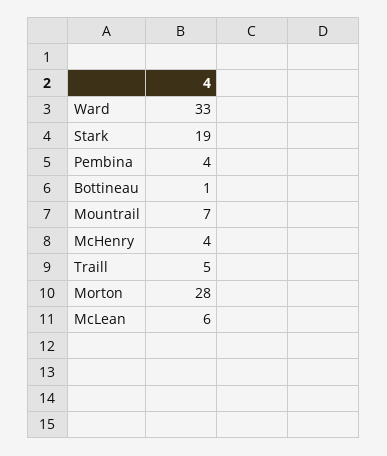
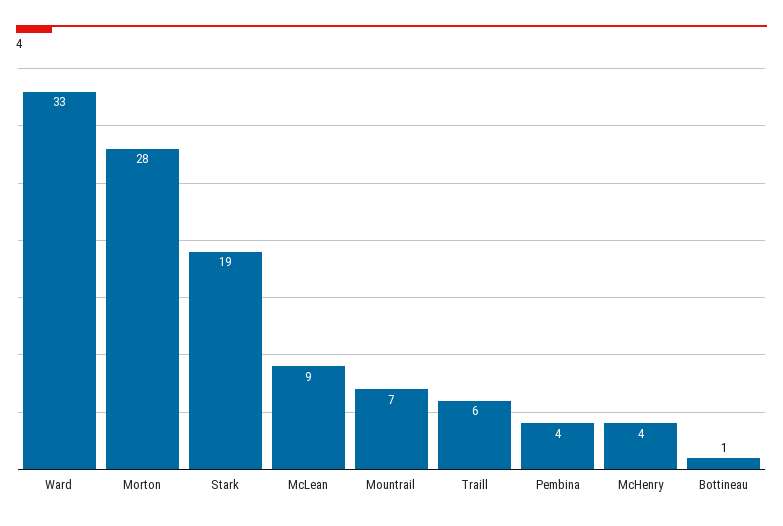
Traill: 5 -> 6
McLean: 6 -> 9

